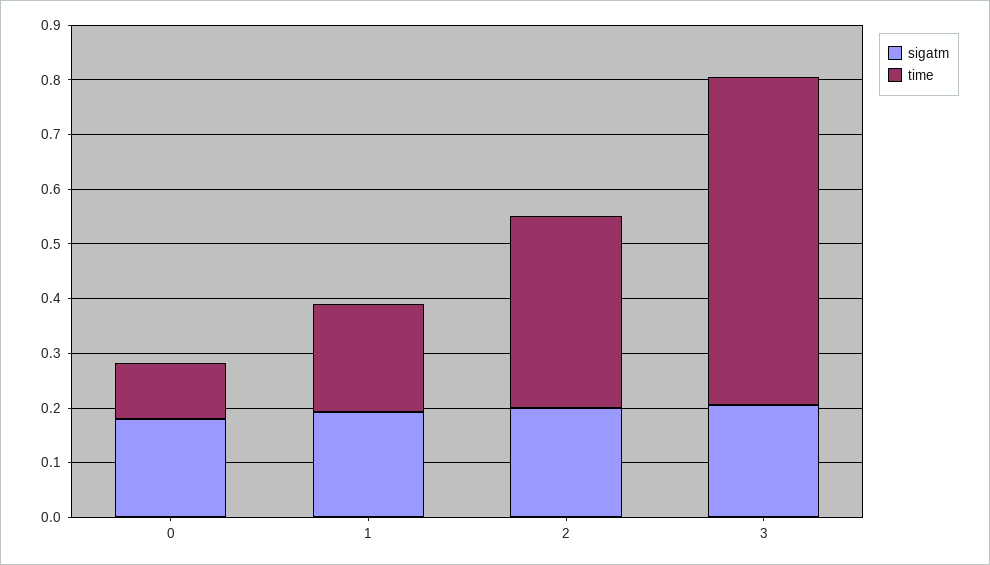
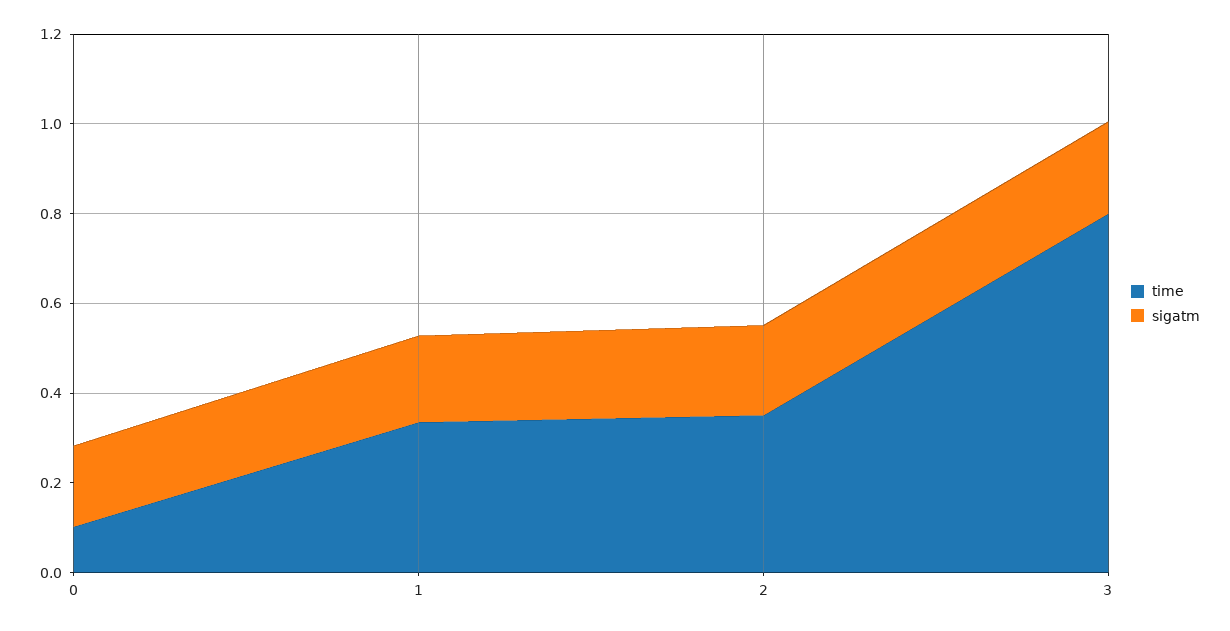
time, 1: 0.2 -> 0.35
time, 3: 0.6 -> 0.8

